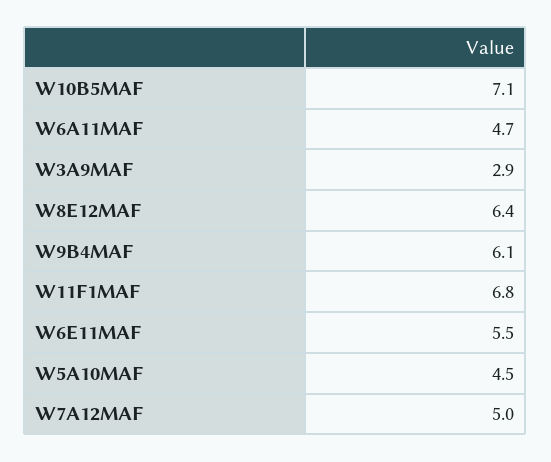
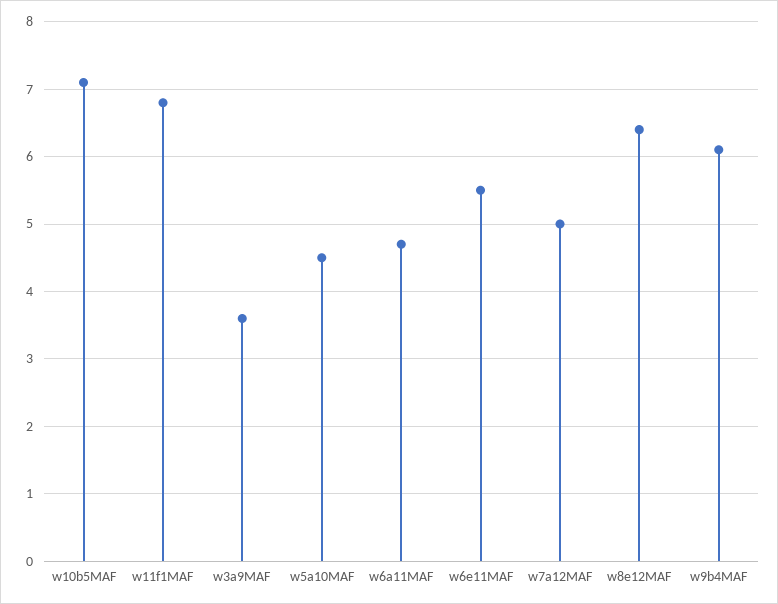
W3A9MAF: 2.9 -> 3.6

